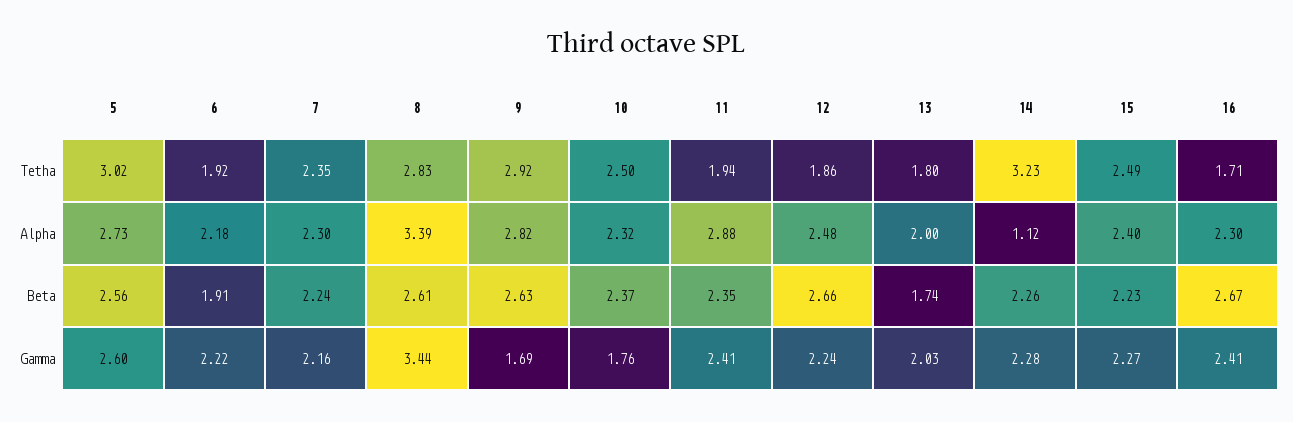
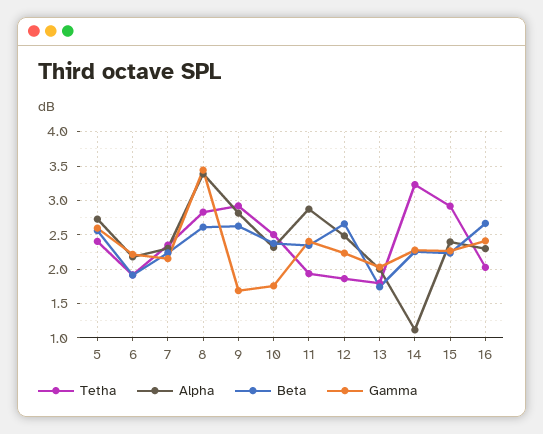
Tetha, 5: 3.02 -> 2.4
Tetha, 15: 2.49 -> 2.9
Tetha, 16: 1.71 -> 2

